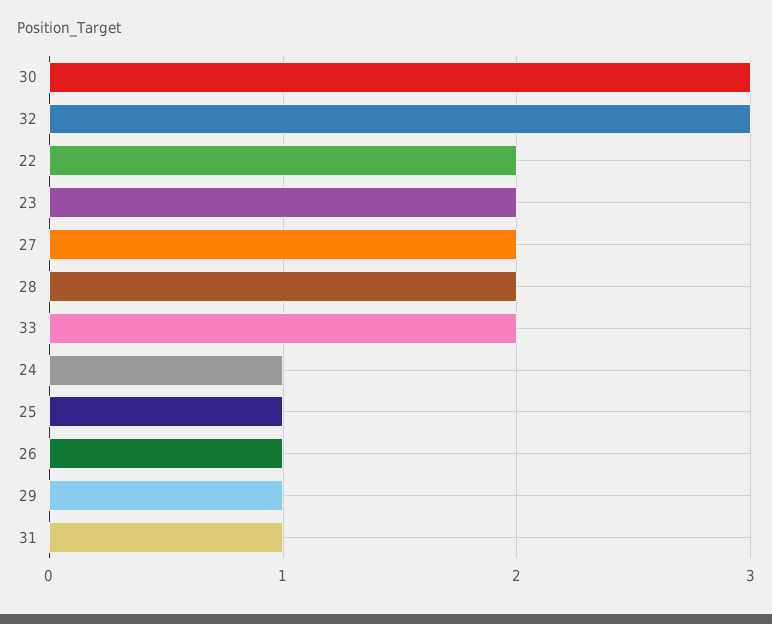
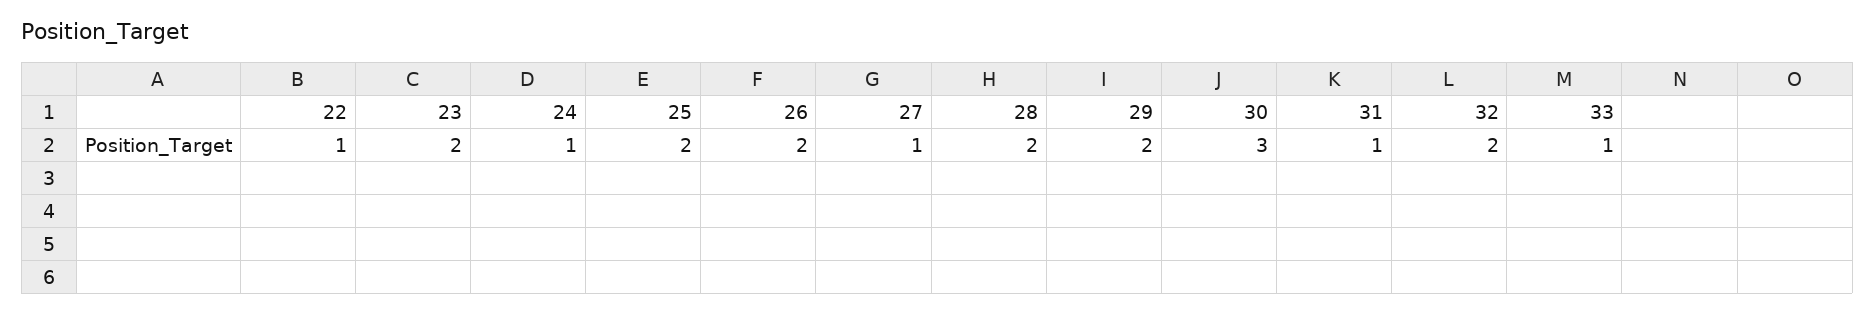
32: 3 -> 2
22: 2 -> 1
27: 2 -> 1
33: 2 -> 1
25: 1 -> 2
26: 1 -> 2
29: 1 -> 2

